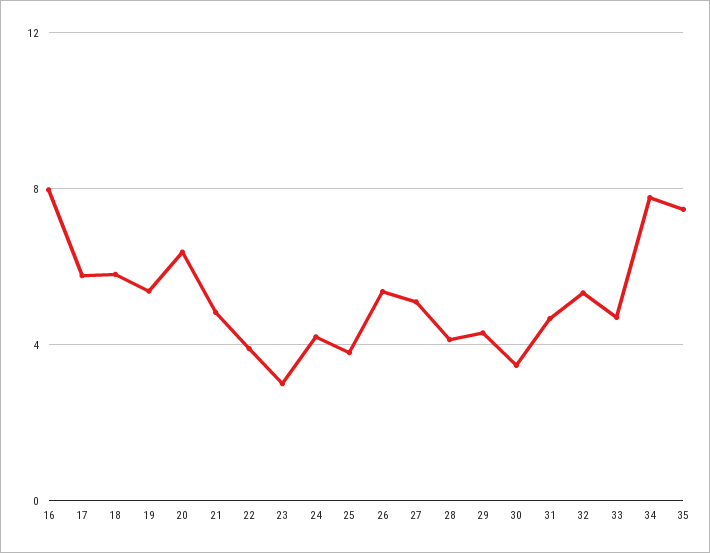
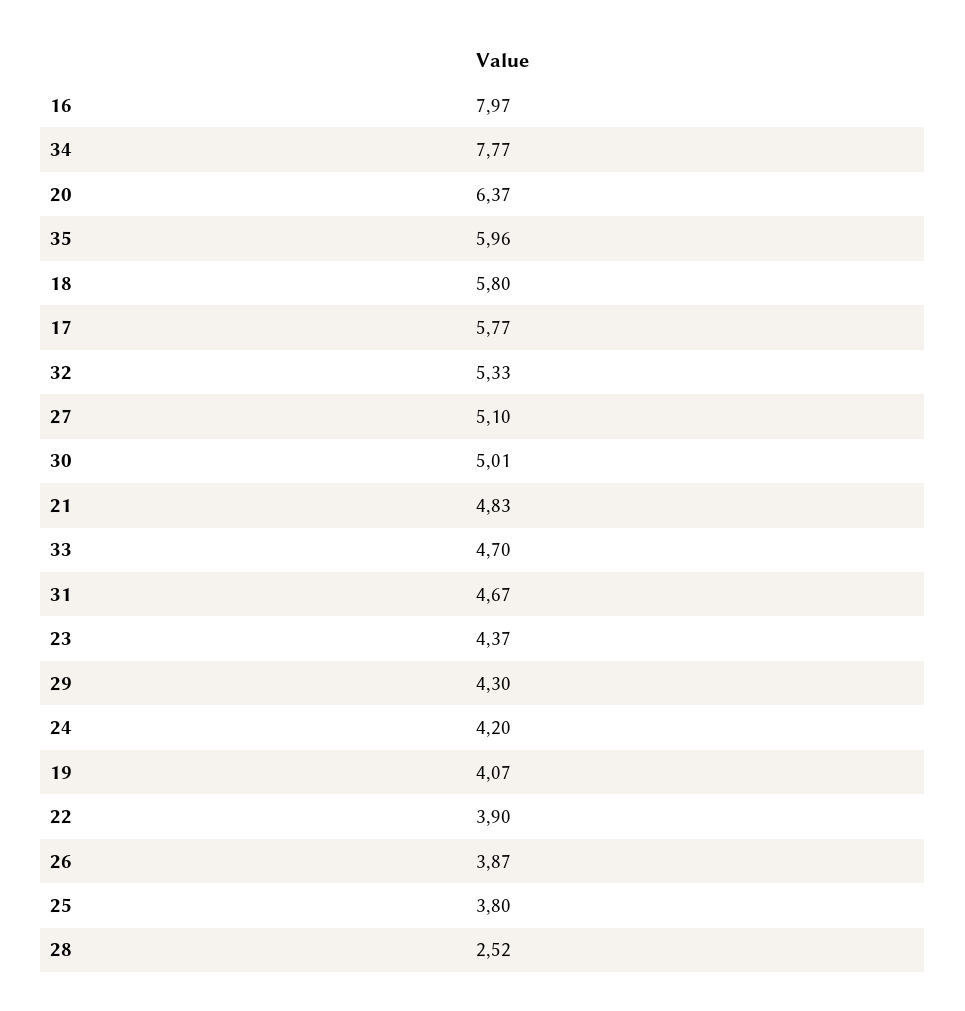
19: 5.5 -> 4.07
23: 3 -> 4.37
26: 5.5 -> 3.87
28: 4 -> 2.52
30: 3.5 -> 5.01
35: 7.5 -> 5.96

